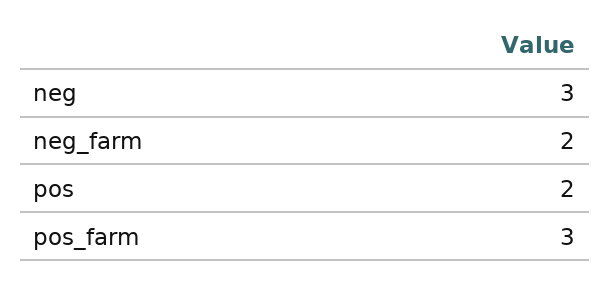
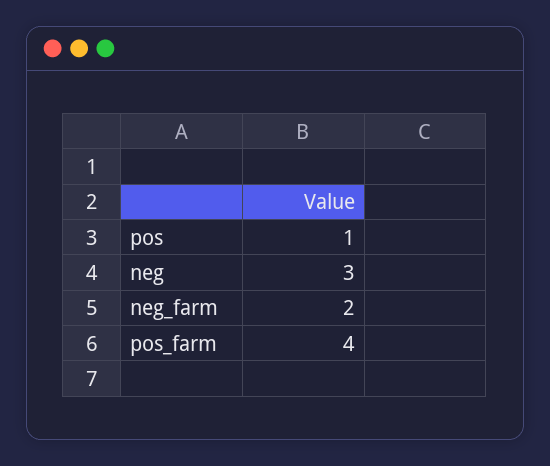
pos: 2 -> 1
pos_farm: 3 -> 4

